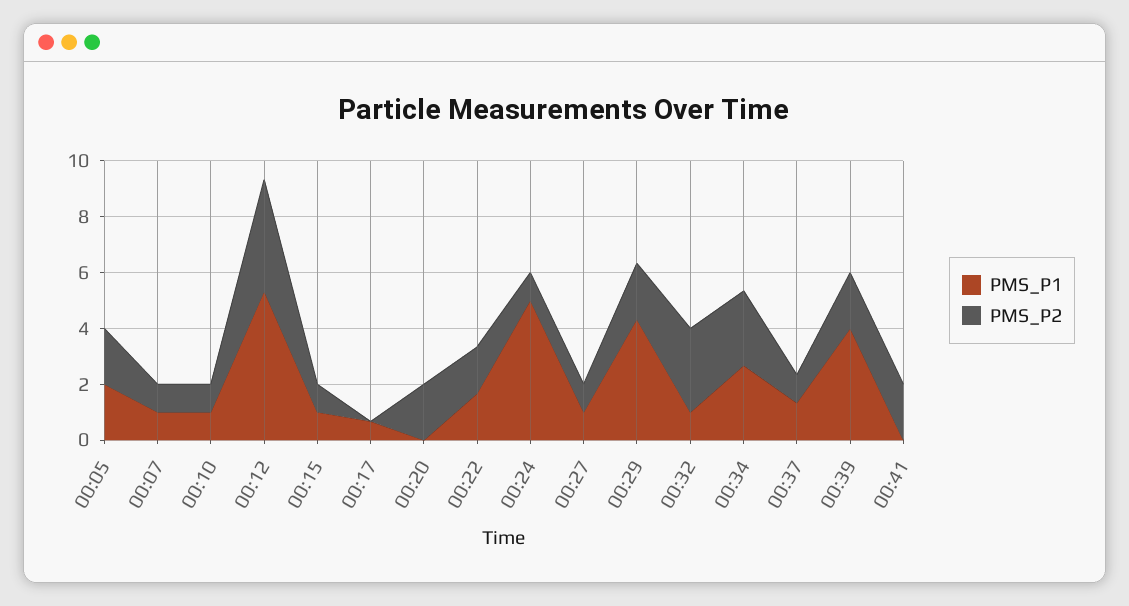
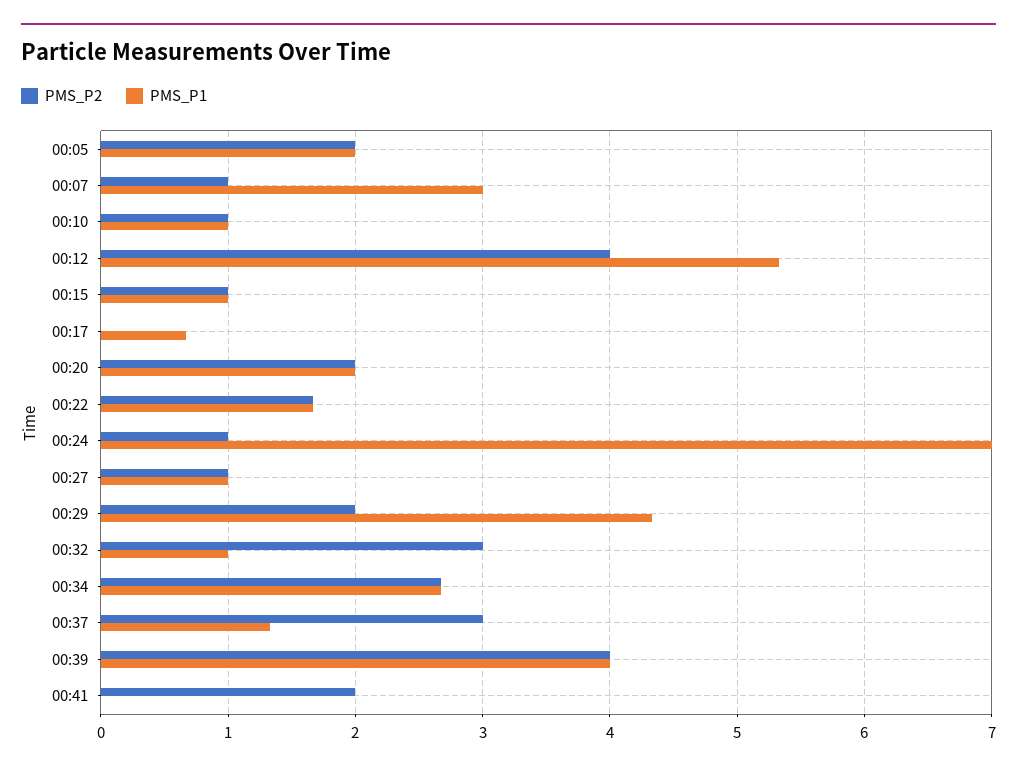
PMS_P1, 00:07: 1 -> 3
PMS_P1, 00:20: 0 -> 2
PMS_P1, 00:24: 5 -> 7
PMS_P2, 00:37: 1 -> 3
PMS_P2, 00:39: 2 -> 4

